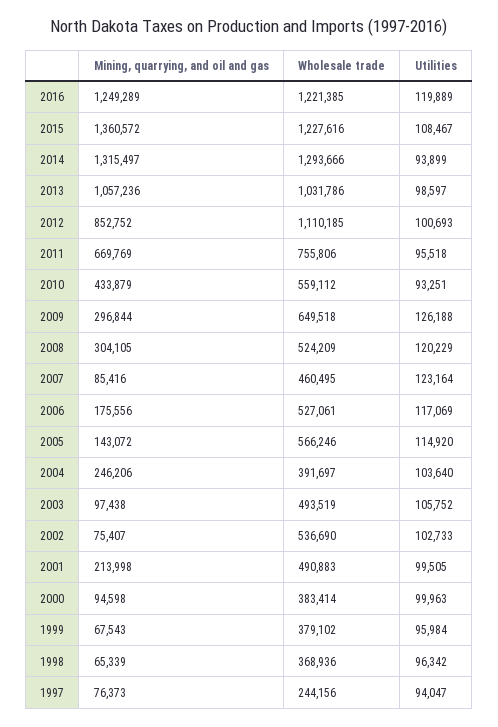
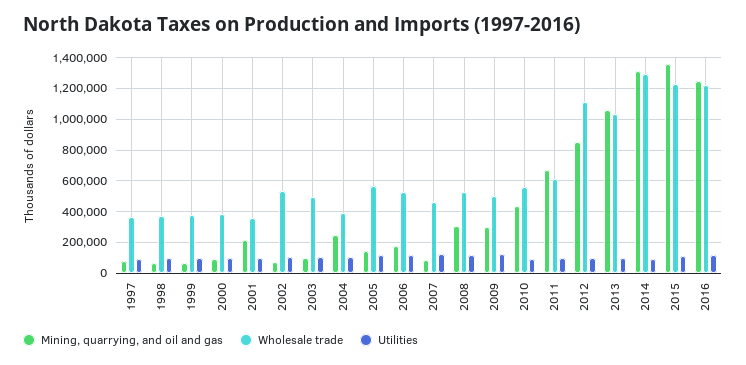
Wholesale trade, 2011: 755806 -> 600000
Wholesale trade, 2009: 649518 -> 500000
Wholesale trade, 2001: 490883 -> 350000
Wholesale trade, 1997: 244156 -> 350000

